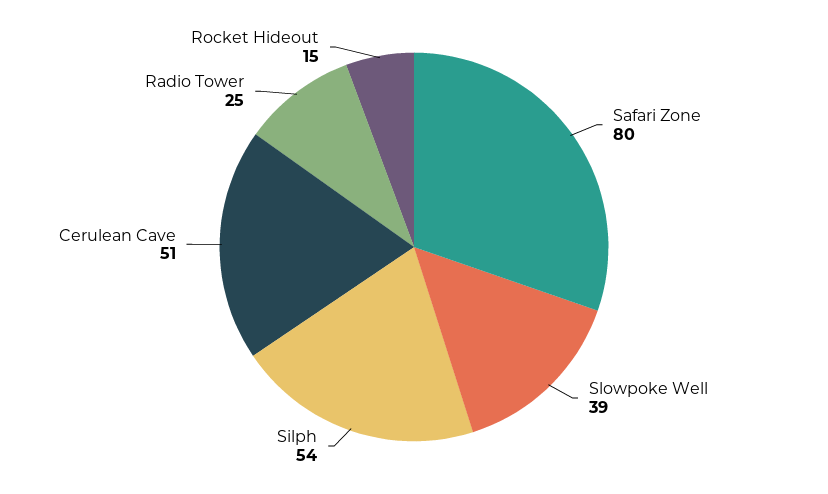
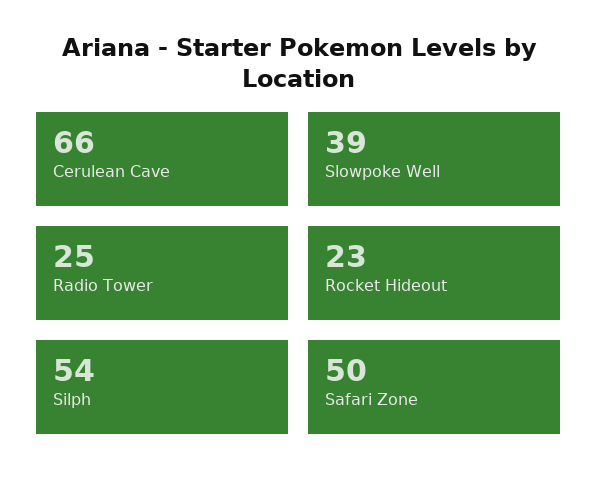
Safari Zone: 80 -> 50
Cerulean Cave: 51 -> 66
Rocket Hideout: 15 -> 23

